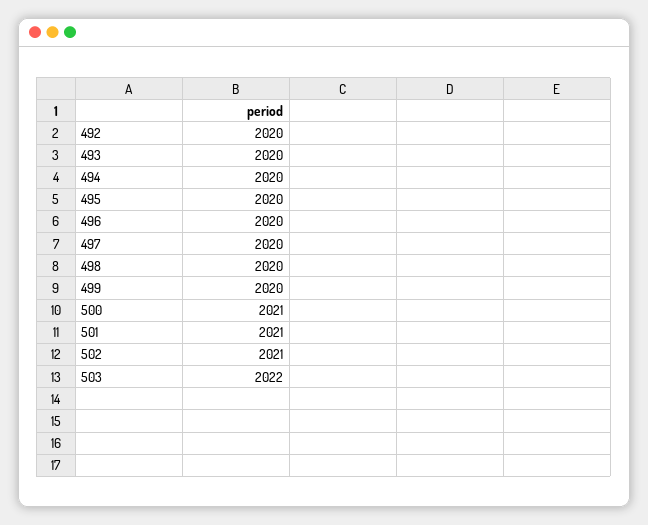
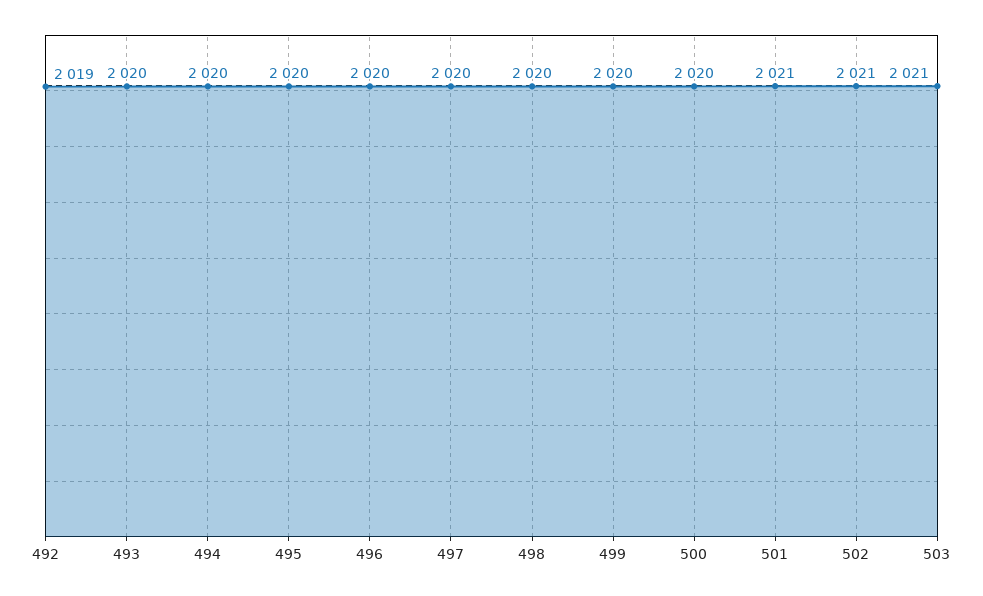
492: 2020 -> 2019
500: 2021 -> 2020
503: 2022 -> 2021

